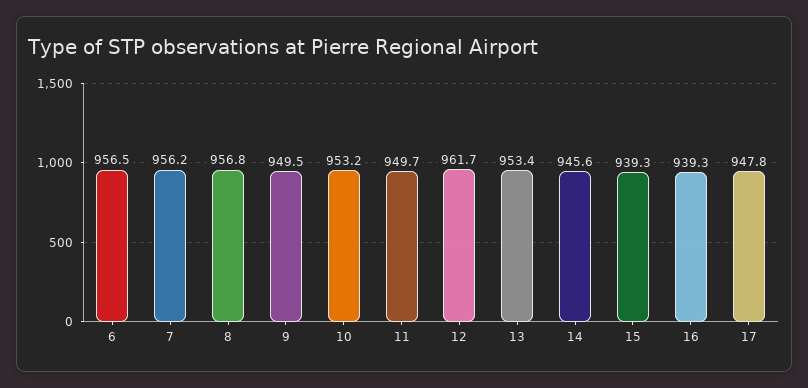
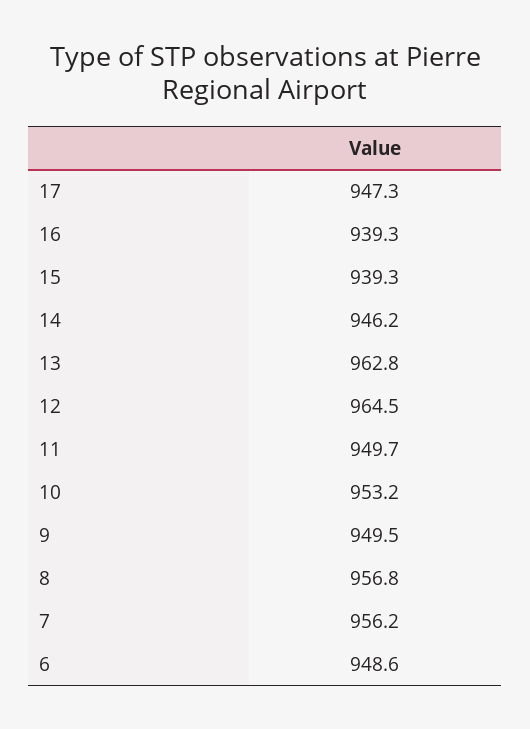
6: 956.5 -> 948.6
12: 961.7 -> 964.5
13: 953.4 -> 962.8
14: 945.6 -> 946.2
17: 947.8 -> 947.3

